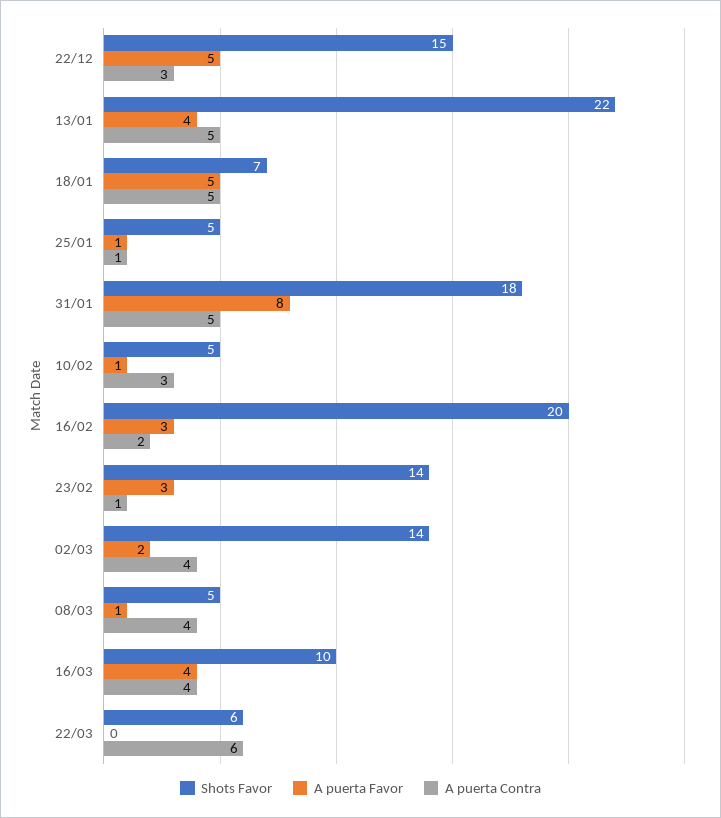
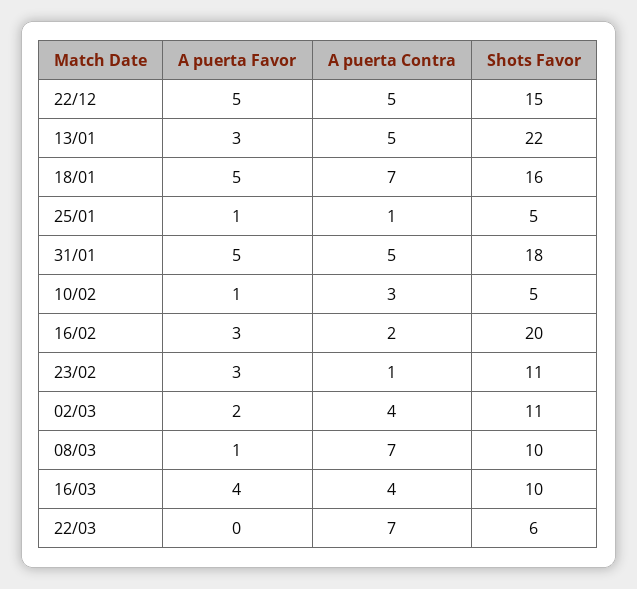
A puerta Contra, 22/12: 3 -> 5
A puerta Favor, 13/01: 4 -> 3
Shots Favor, 18/01: 7 -> 16
A puerta Contra, 18/01: 5 -> 7
A puerta Favor, 31/01: 8 -> 5
Shots Favor, 23/02: 14 -> 11
Shots Favor, 02/03: 14 -> 11
Shots Favor, 08/03: 5 -> 10
A puerta Contra, 08/03: 4 -> 7
A puerta Contra, 22/03: 6 -> 7

